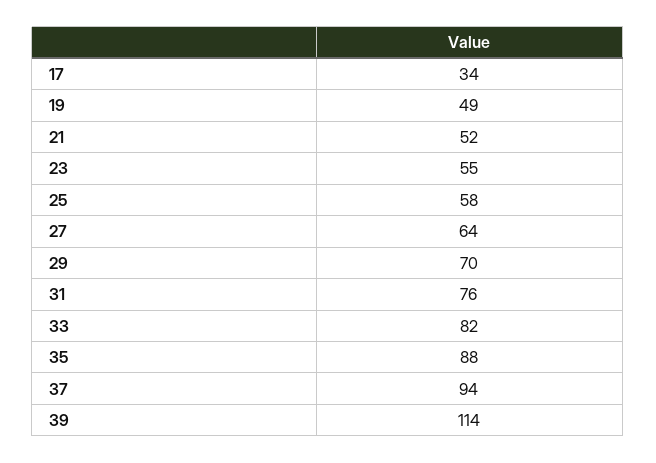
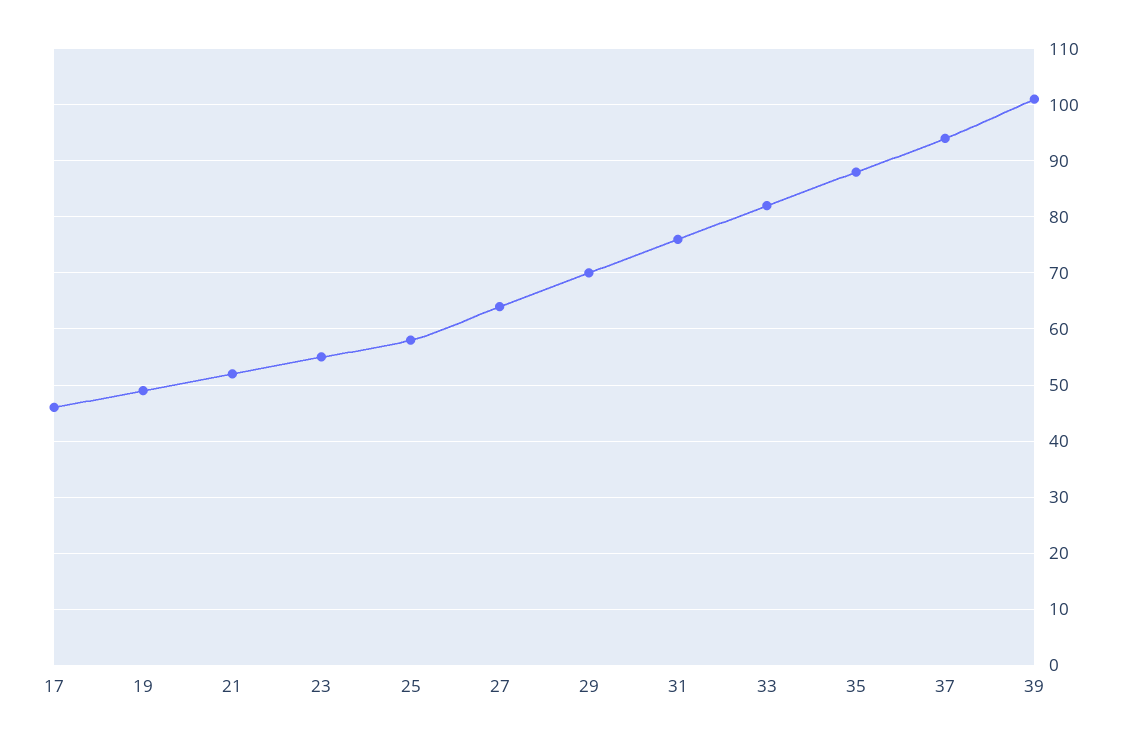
17: 34 -> 45
39: 114 -> 100

